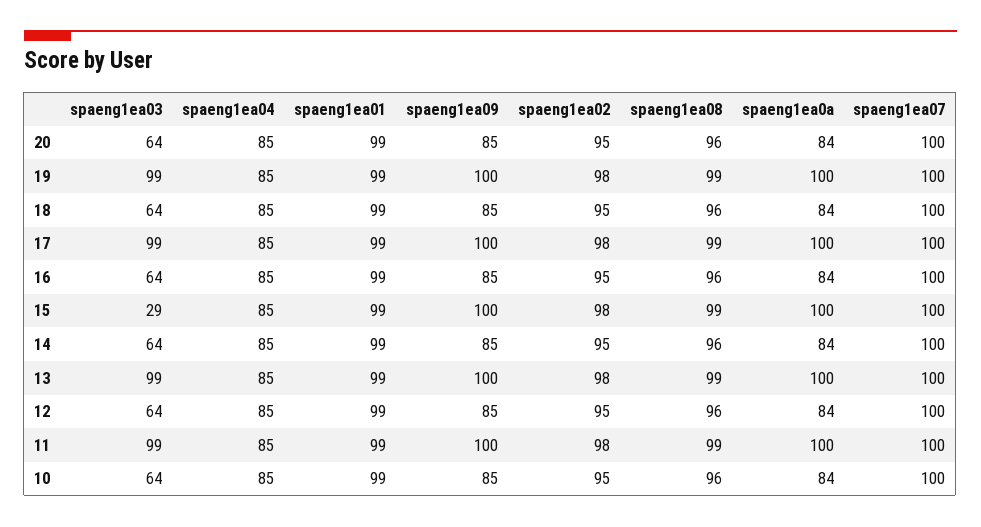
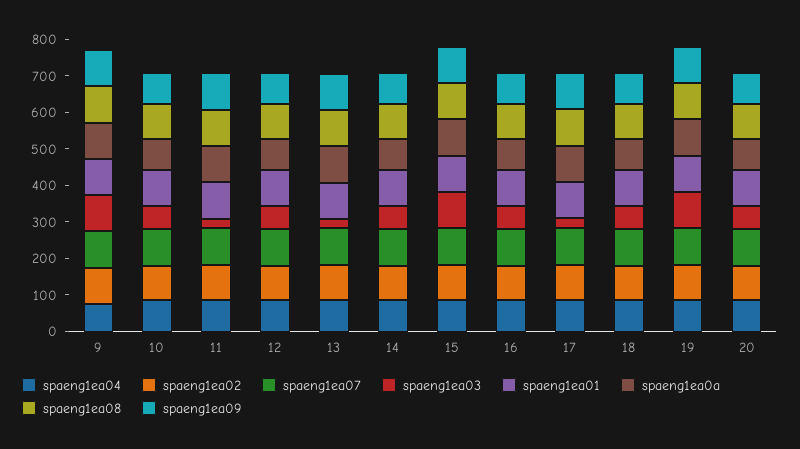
spaeng1ea03, 17: 99 -> 25
spaeng1ea03, 15: 29 -> 100
spaeng1ea03, 13: 99 -> 25
spaeng1ea03, 11: 99 -> 25
spaeng1ea04, 9: none -> 75
spaeng1ea02, 9: none -> 100
spaeng1ea07, 9: none -> 100
spaeng1ea03, 9: none -> 100
spaeng1ea01, 9: none -> 100
spaeng1ea0a, 9: none -> 100
spaeng1ea08, 9: none -> 100
spaeng1ea09, 9: none -> 100

